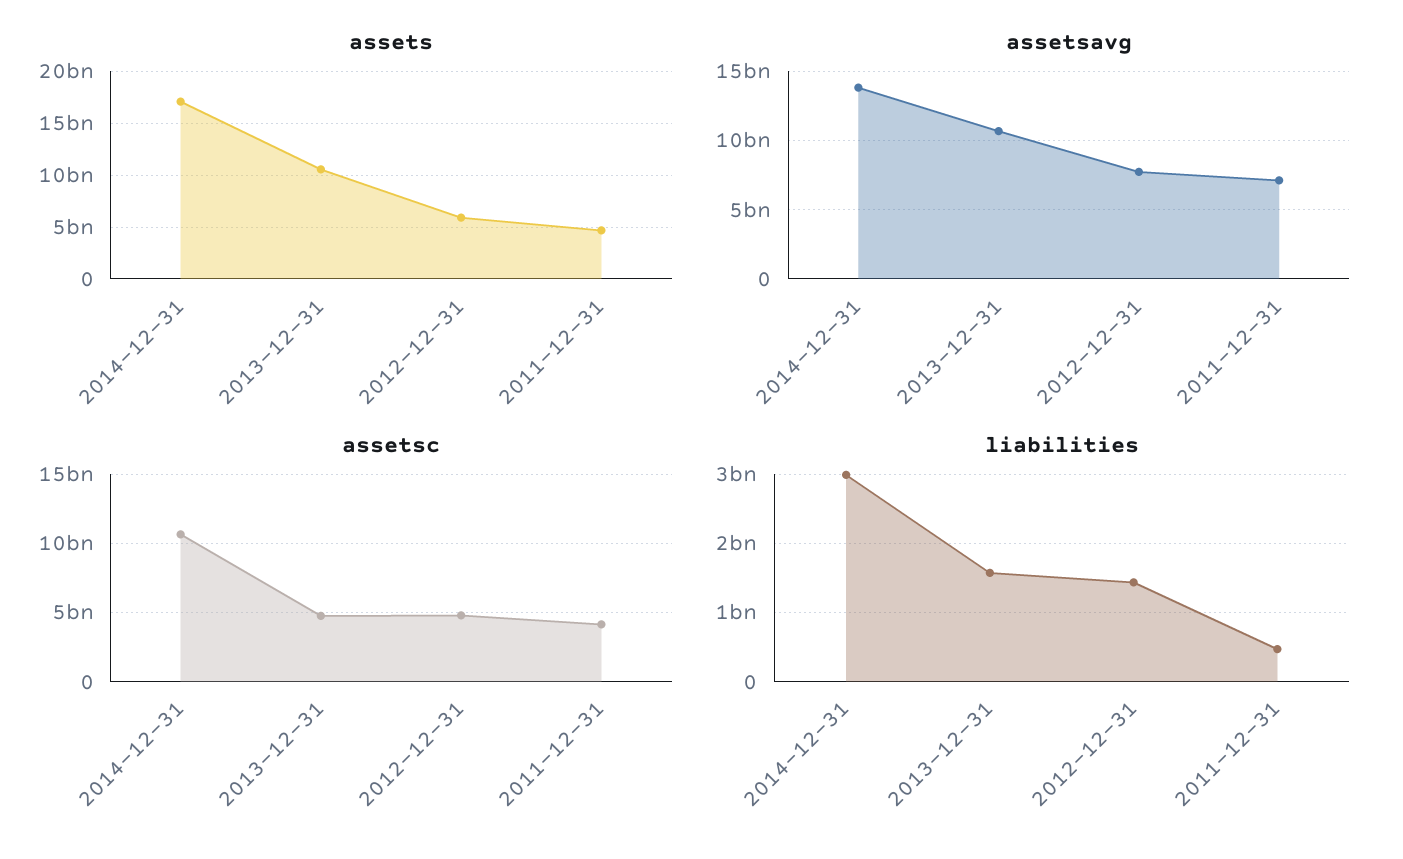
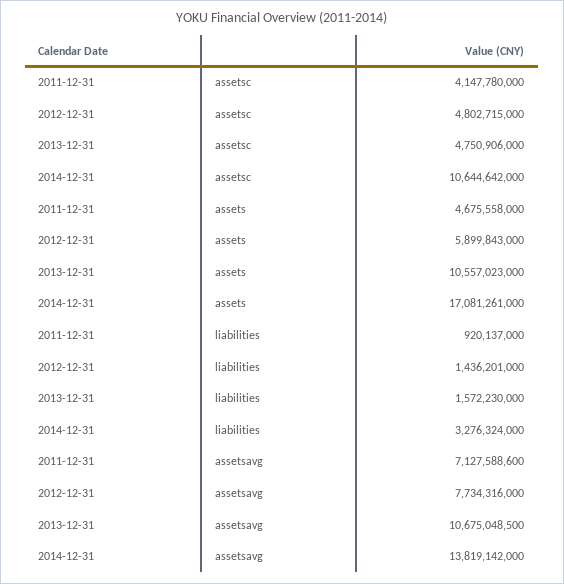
liabilities, 2014-12-31: 3000000000 -> 3276324000
liabilities, 2011-12-31: 500000000 -> 920137000

